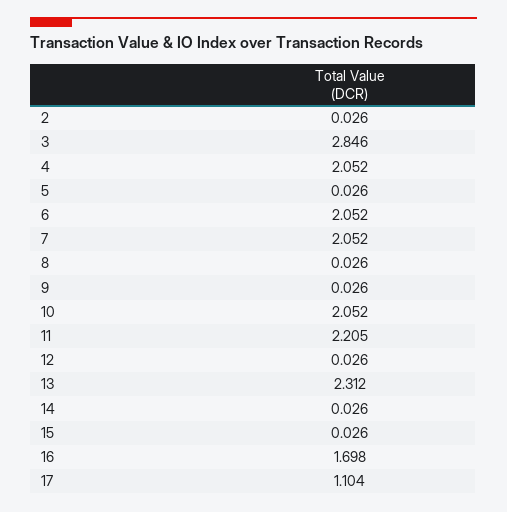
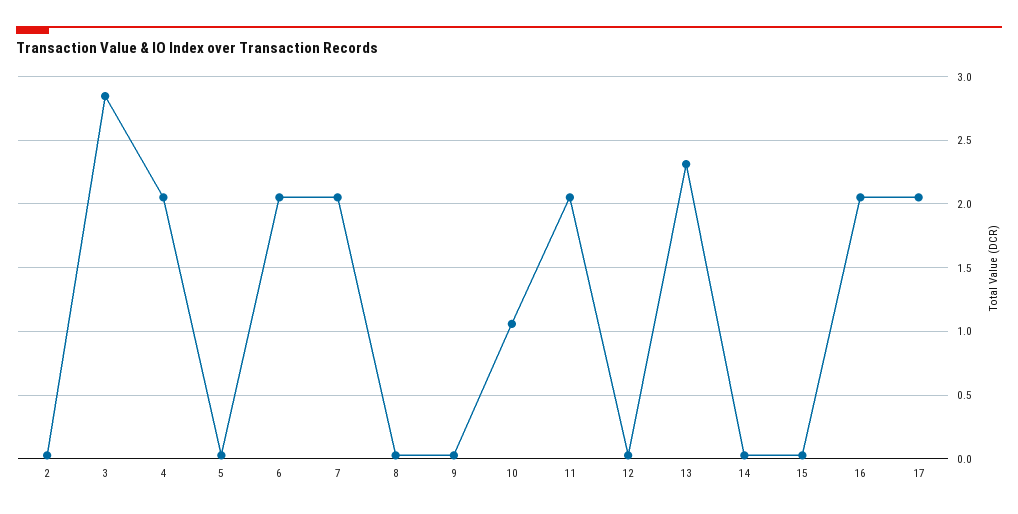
10: 2.052 -> 1.05
11: 2.205 -> 2.05
16: 1.698 -> 2.05
17: 1.104 -> 2.05

